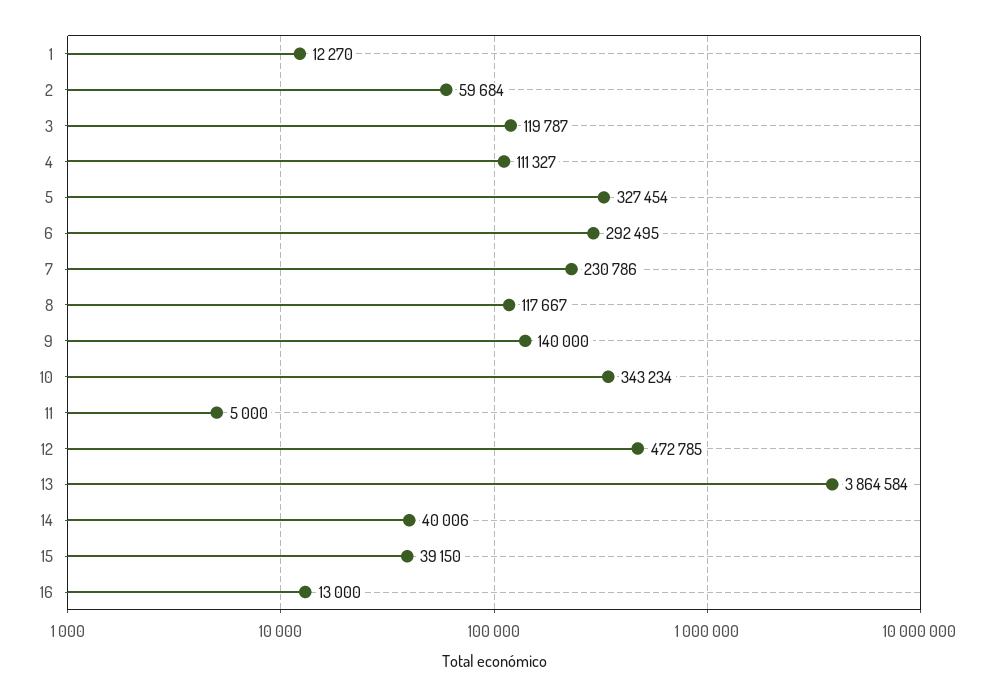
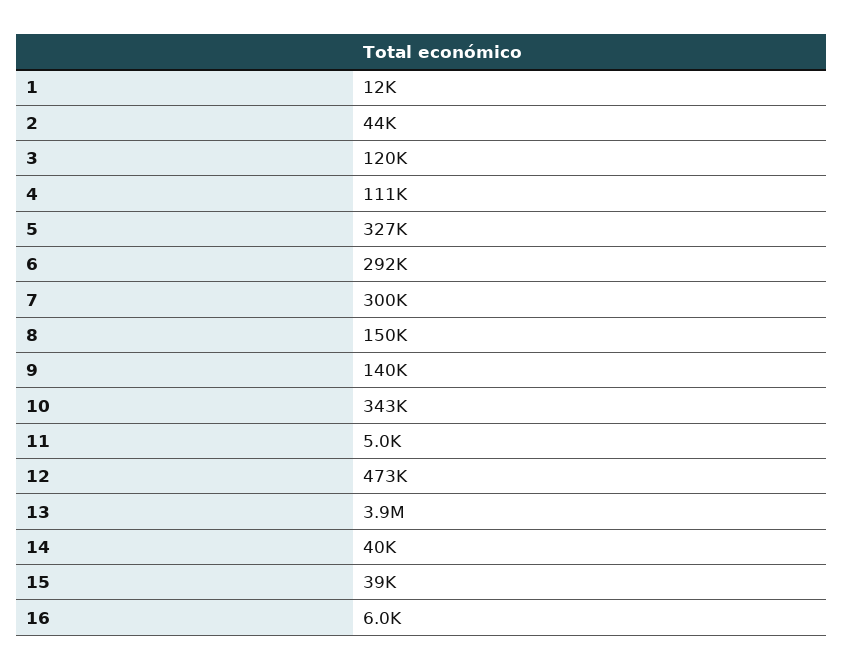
2: 59684 -> 44000
7: 230786 -> 300000
8: 117667 -> 150000
16: 13000 -> 6000

